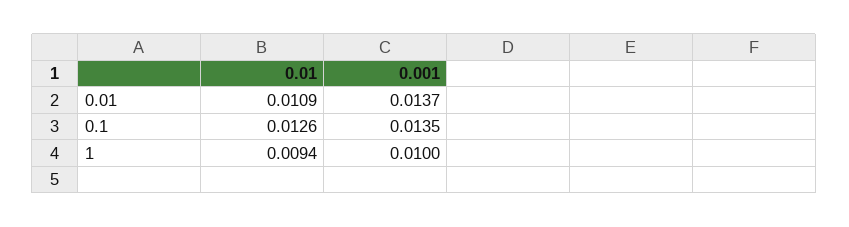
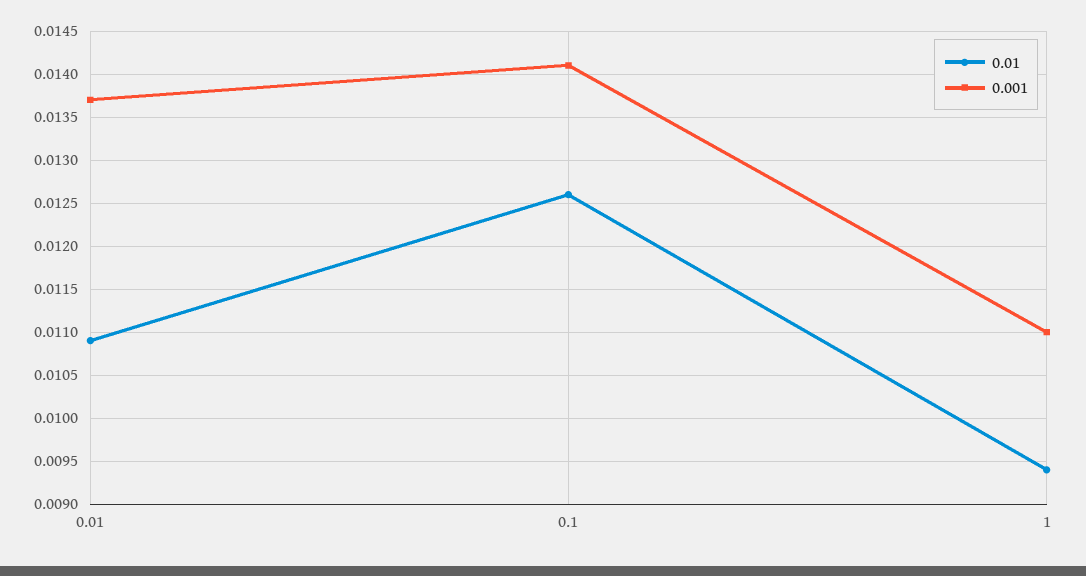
0.001, 0.1: 0.0135 -> 0.0141
0.001, 1: 0.01 -> 0.011

